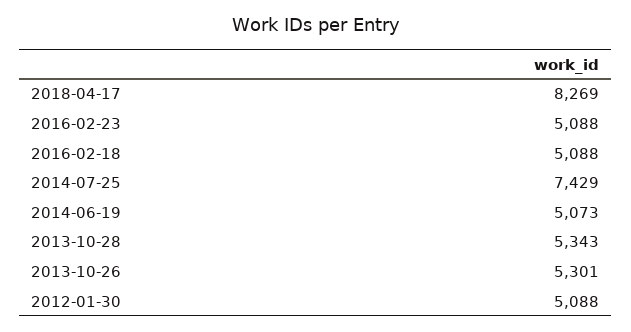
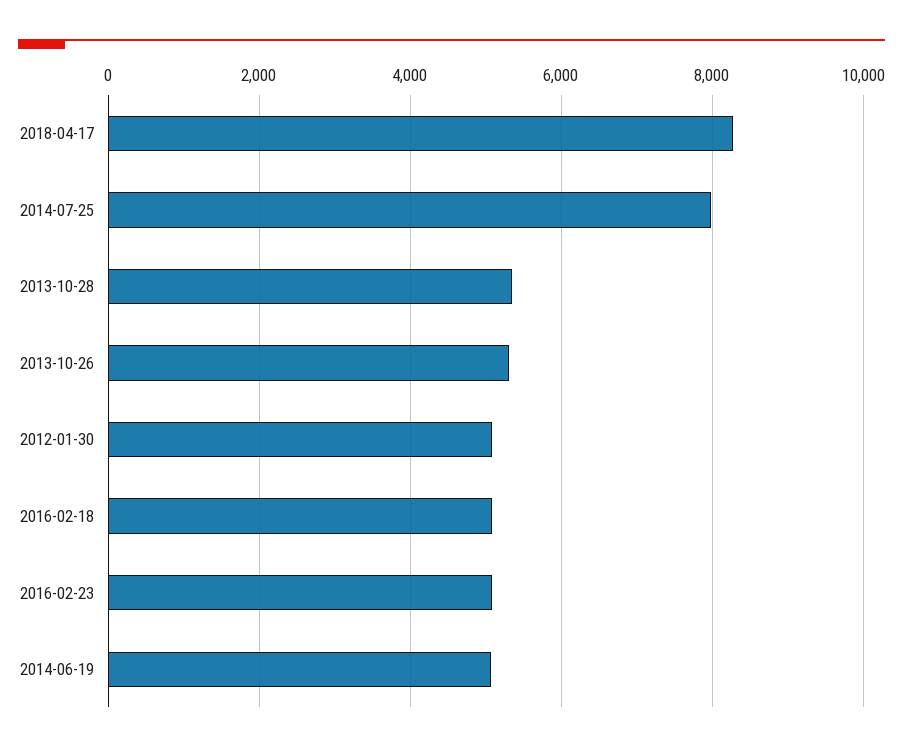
2014-07-25: 7429 -> 8000

